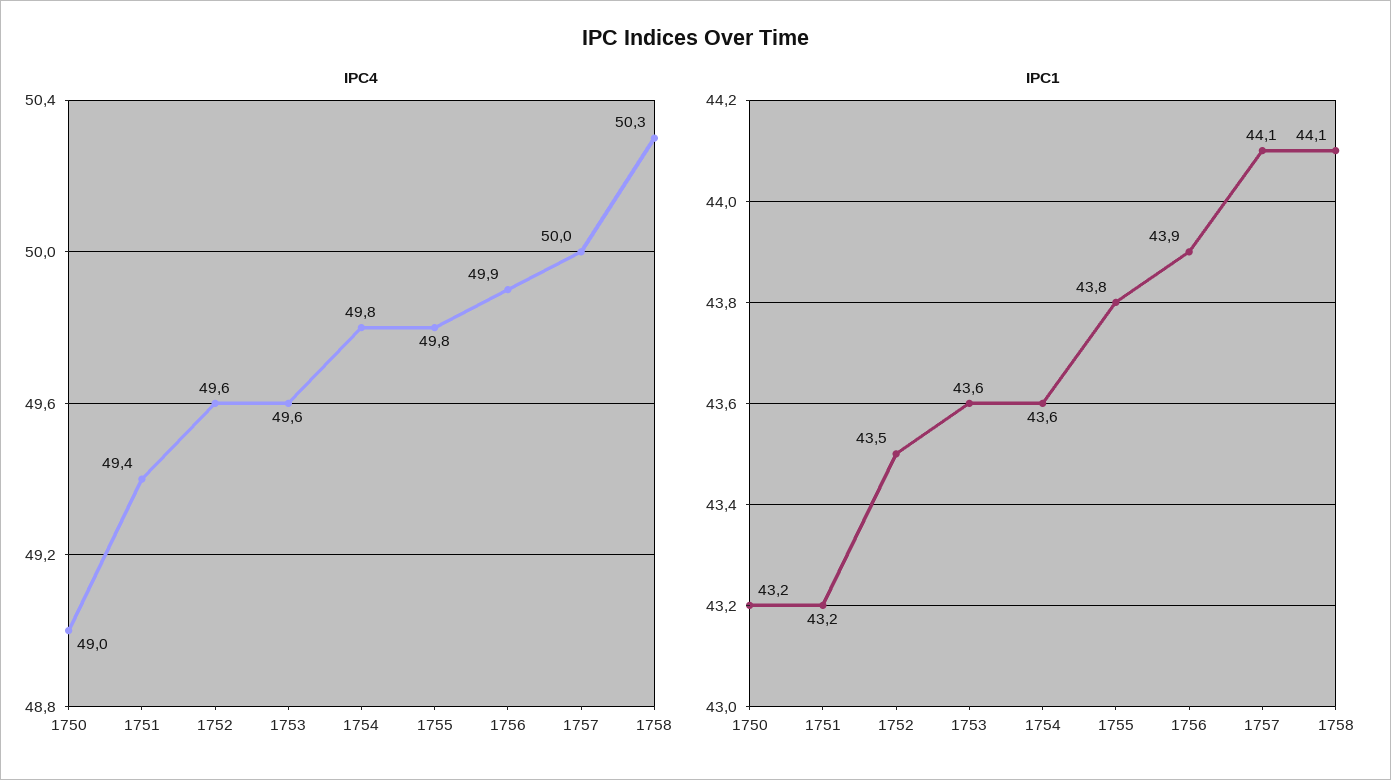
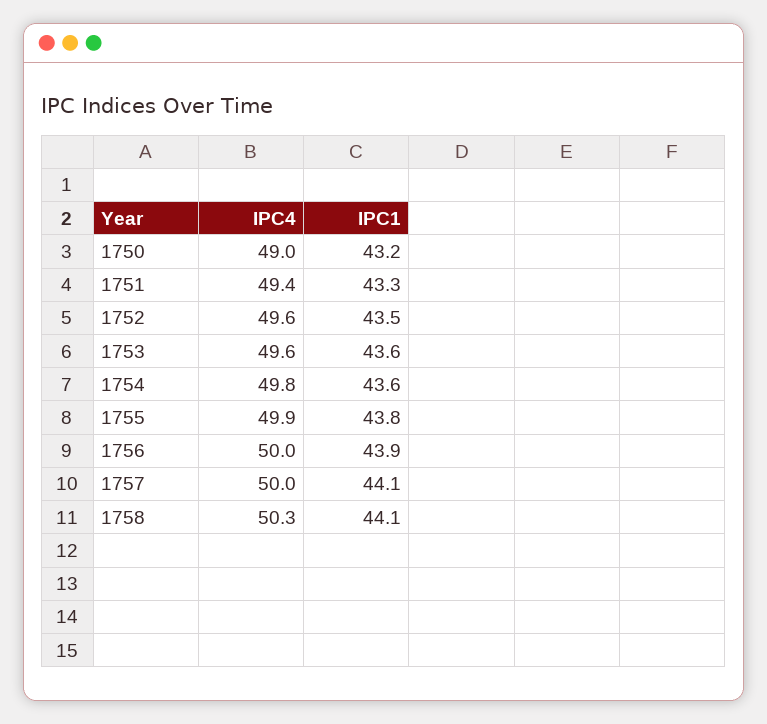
IPC4, 1755: 49.8 -> 49.9
IPC4, 1756: 49.9 -> 50
IPC1, 1751: 43.2 -> 43.3

